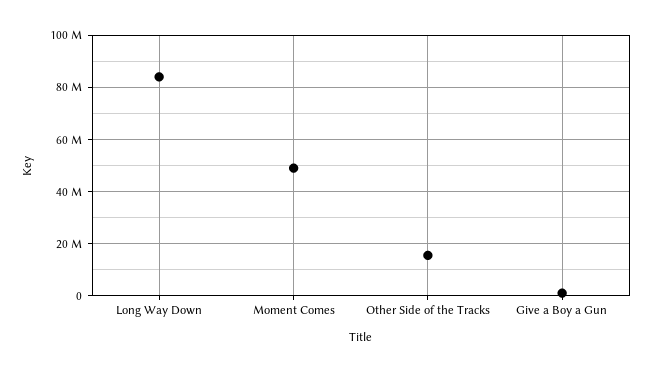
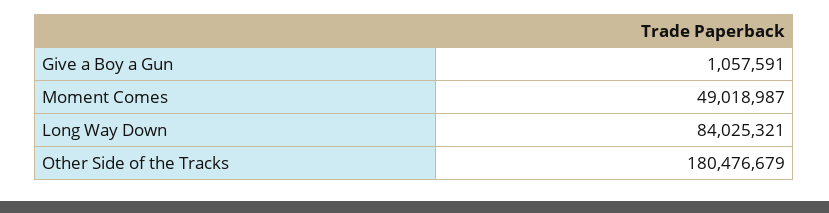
Other Side of the Tracks: 15000000 -> 180476679

